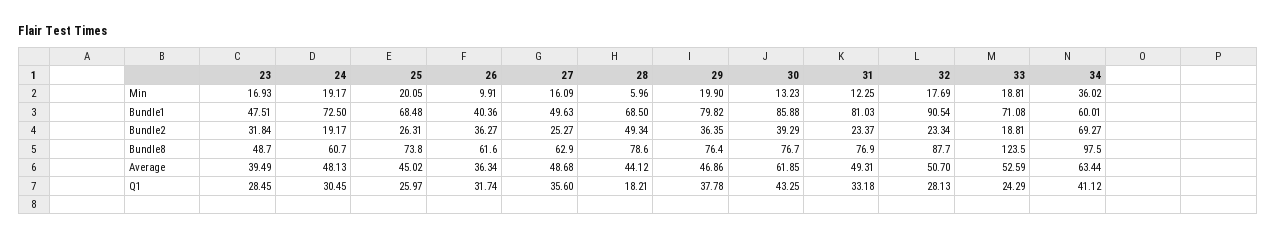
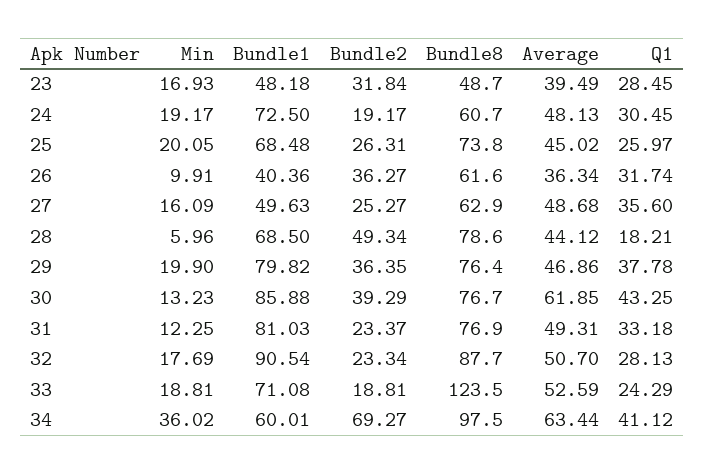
23, Bundle1: 47.51 -> 48.18

